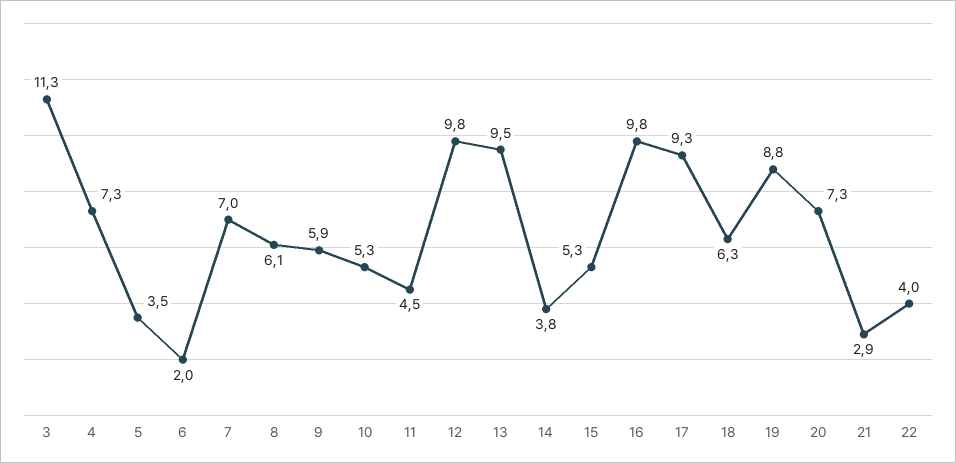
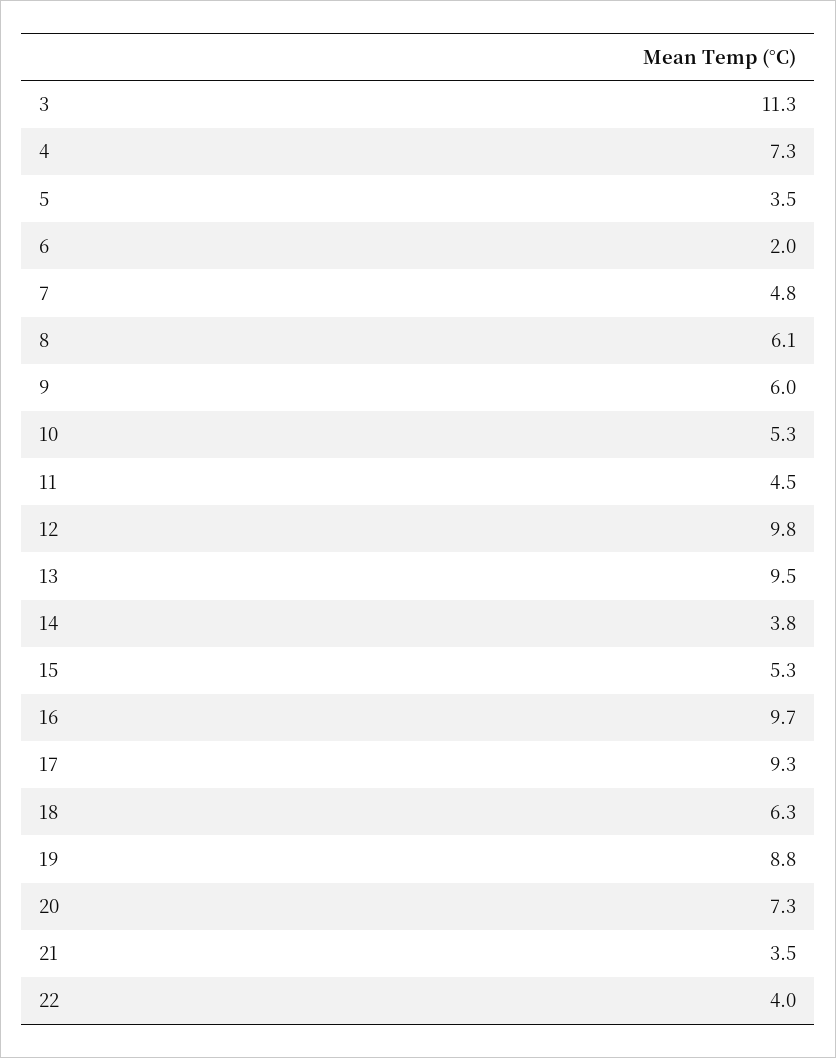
7: 7 -> 4.8
9: 5.9 -> 6
16: 9.8 -> 9.7
21: 2.9 -> 3.5

